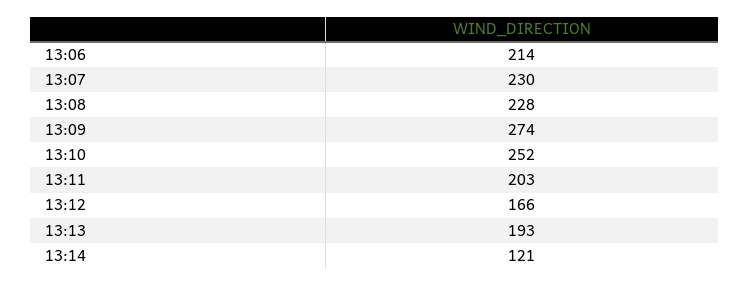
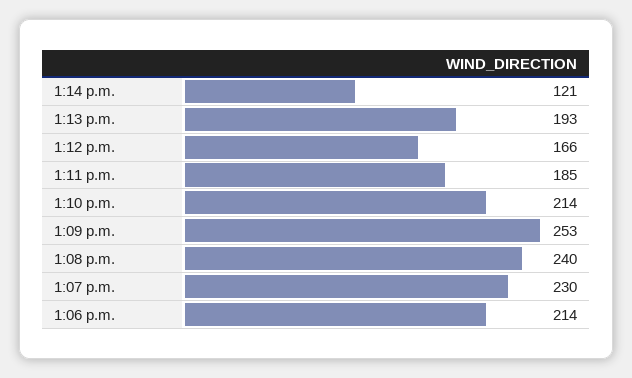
13:08: 228 -> 240
13:09: 274 -> 253
13:10: 252 -> 214
13:11: 203 -> 185

